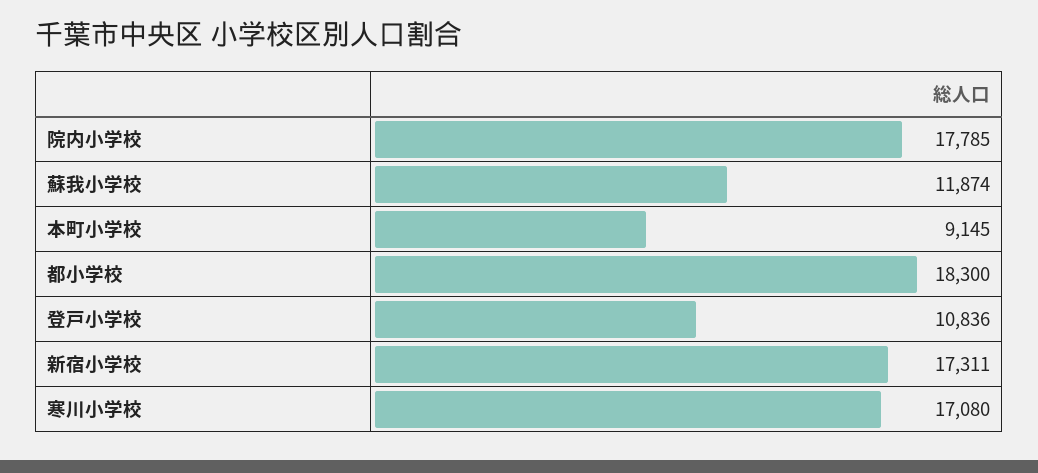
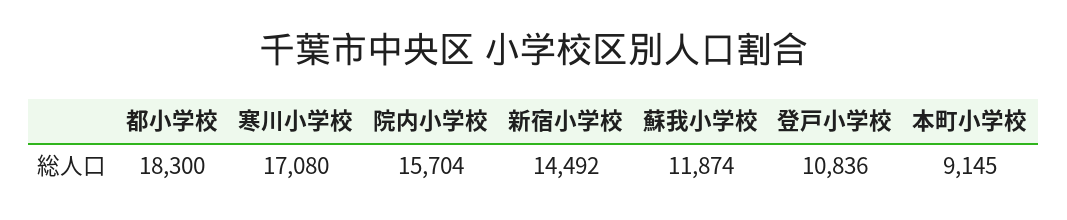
院内小学校: 17785 -> 15704
新宿小学校: 17311 -> 14492

